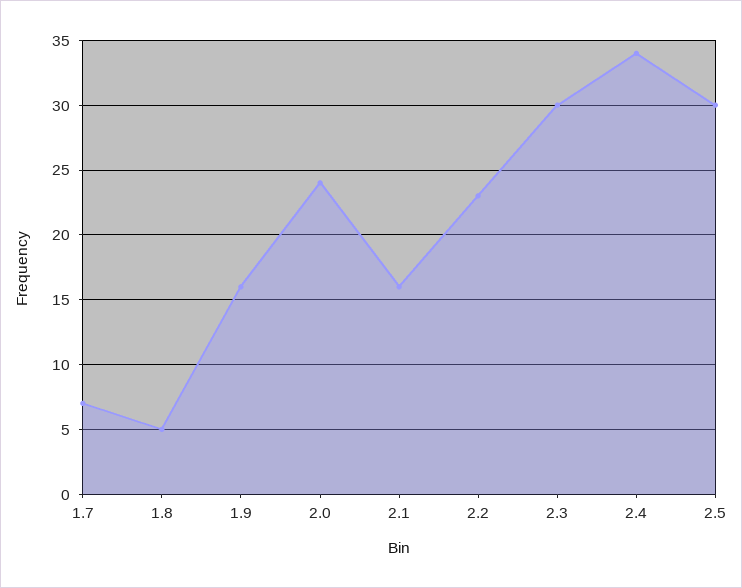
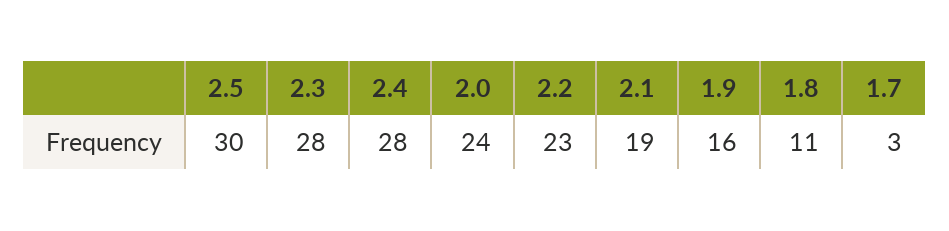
1.7: 7 -> 3
1.8: 5 -> 11
2.1: 16 -> 19
2.3: 30 -> 28
2.4: 34 -> 28

